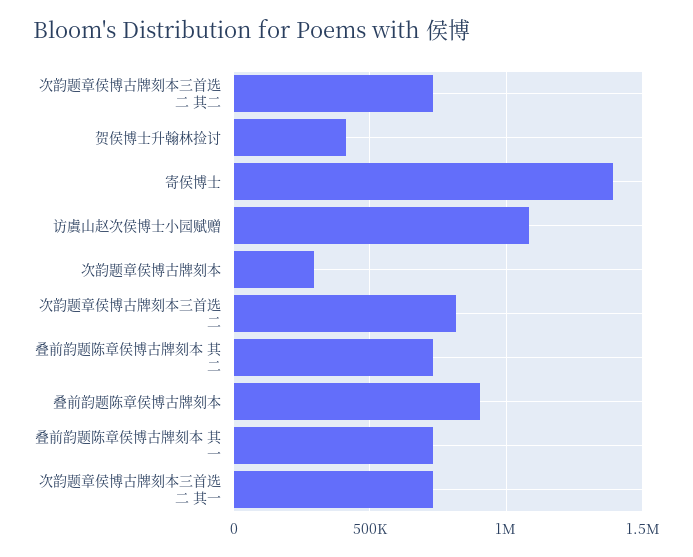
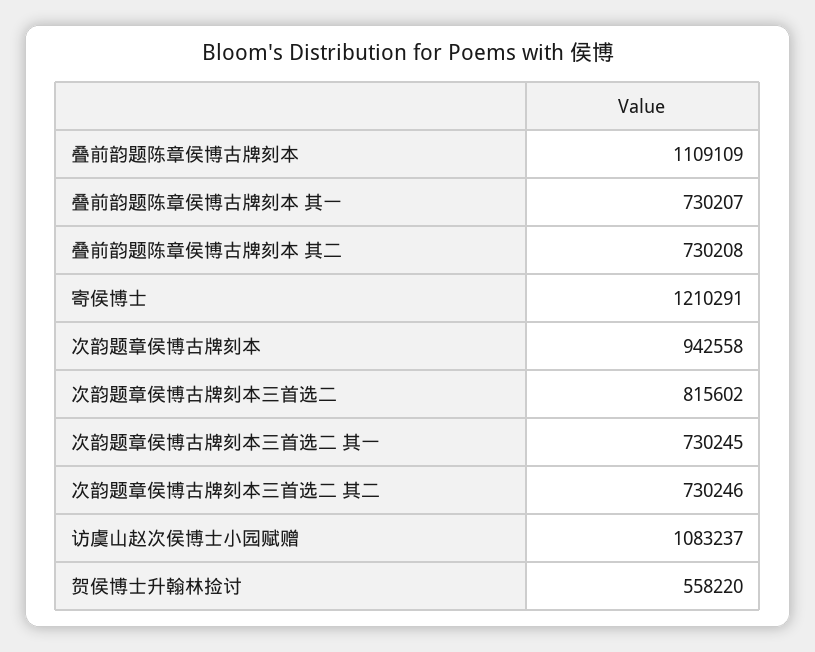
贺侯博士升翰林捡讨: 400000 -> 558220
寄侯博士: 1400000 -> 1210291
次韵题章侯博古牌刻本: 300000 -> 942558
叠前韵题陈章侯博古牌刻本: 900000 -> 1109109

